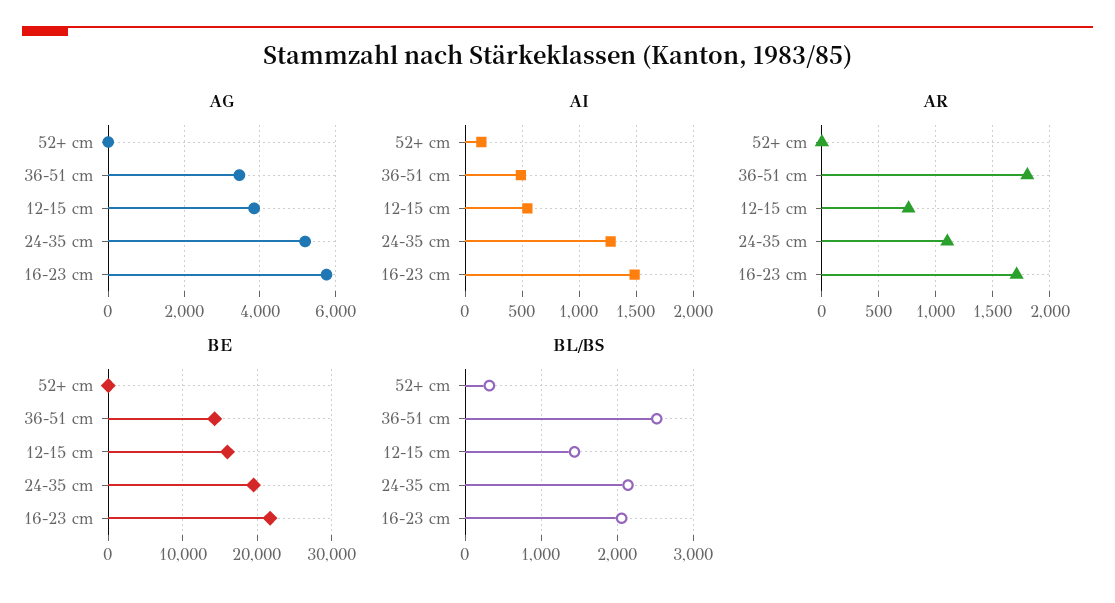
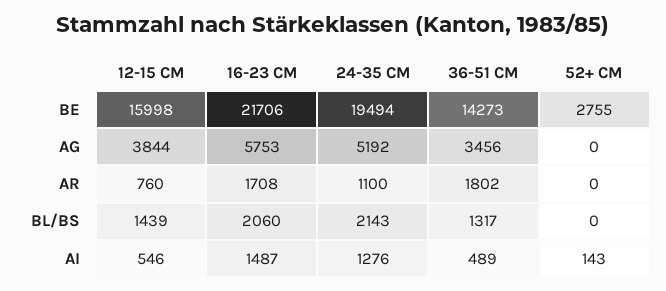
BE, 52+ cm: 0 -> 2755
BL/BS, 52+ cm: 300 -> 0
BL/BS, 36-51 cm: 2500 -> 1317

